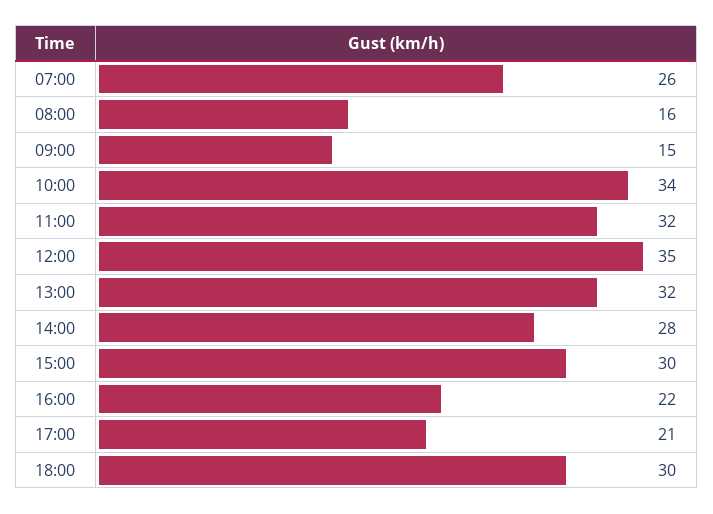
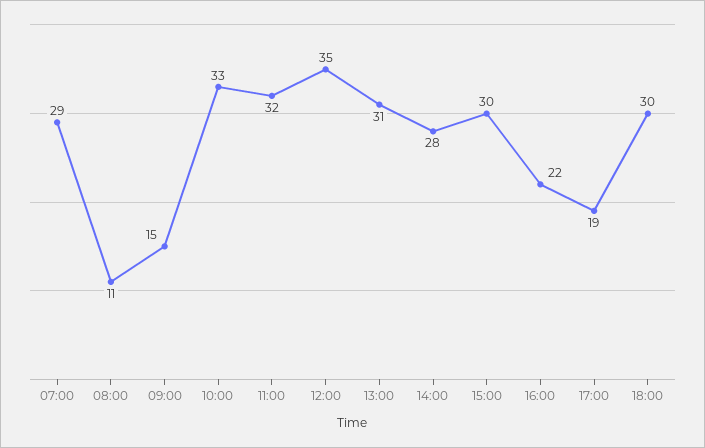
07:00: 26 -> 29
08:00: 16 -> 11
10:00: 34 -> 33
13:00: 32 -> 31
17:00: 21 -> 19

